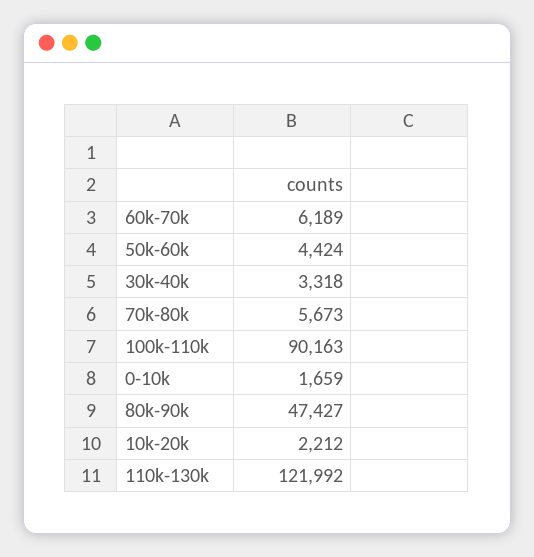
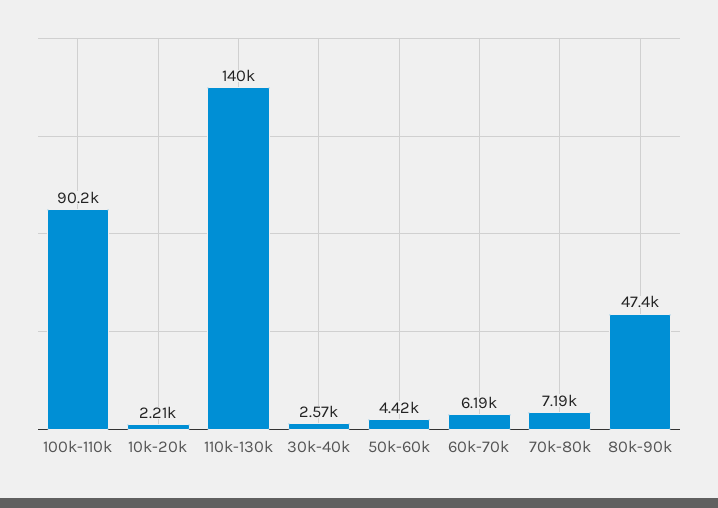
30k-40k: 3318 -> 2570
70k-80k: 5673 -> 7190
0-10k: 1659 -> none
110k-130k: 121992 -> 140000

